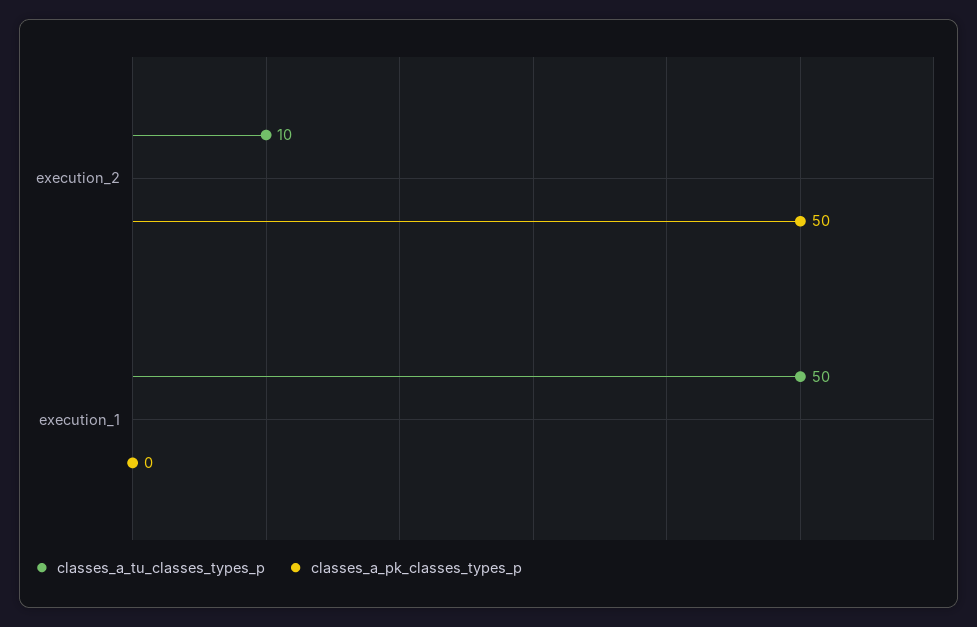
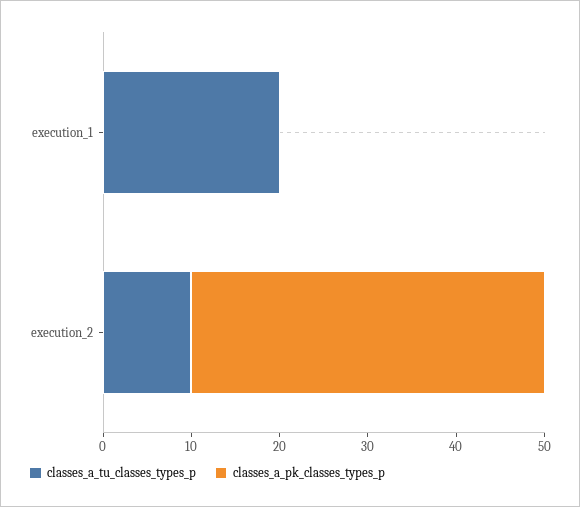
classes_a_pk_classes_types_p, execution_2: 50 -> 40
classes_a_tu_classes_types_p, execution_1: 50 -> 20

